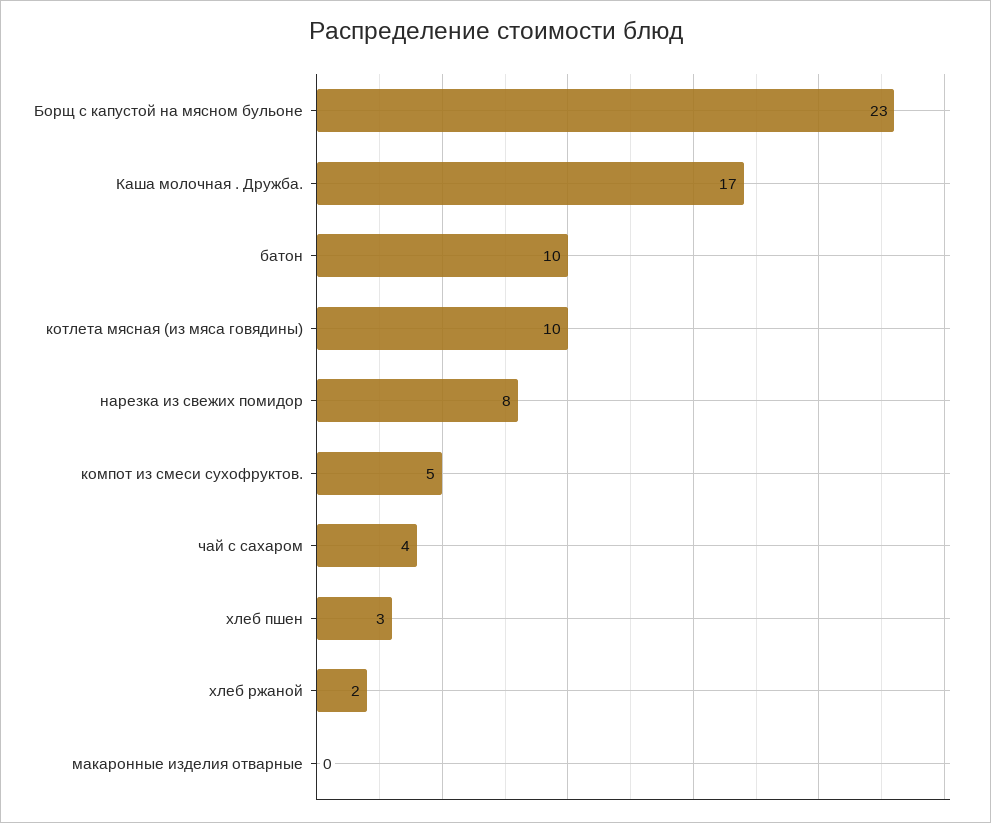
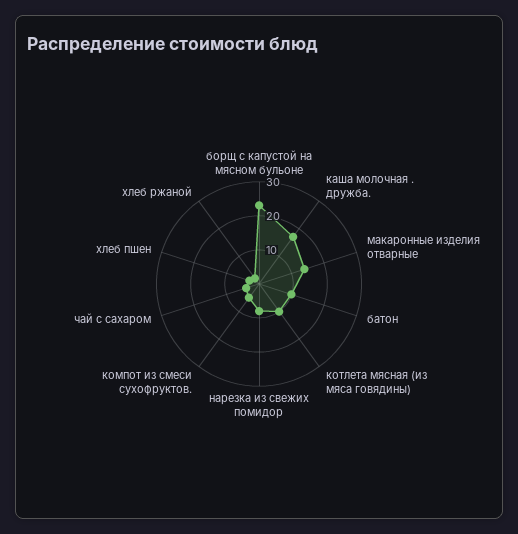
макаронные изделия отварные: 0 -> 15

